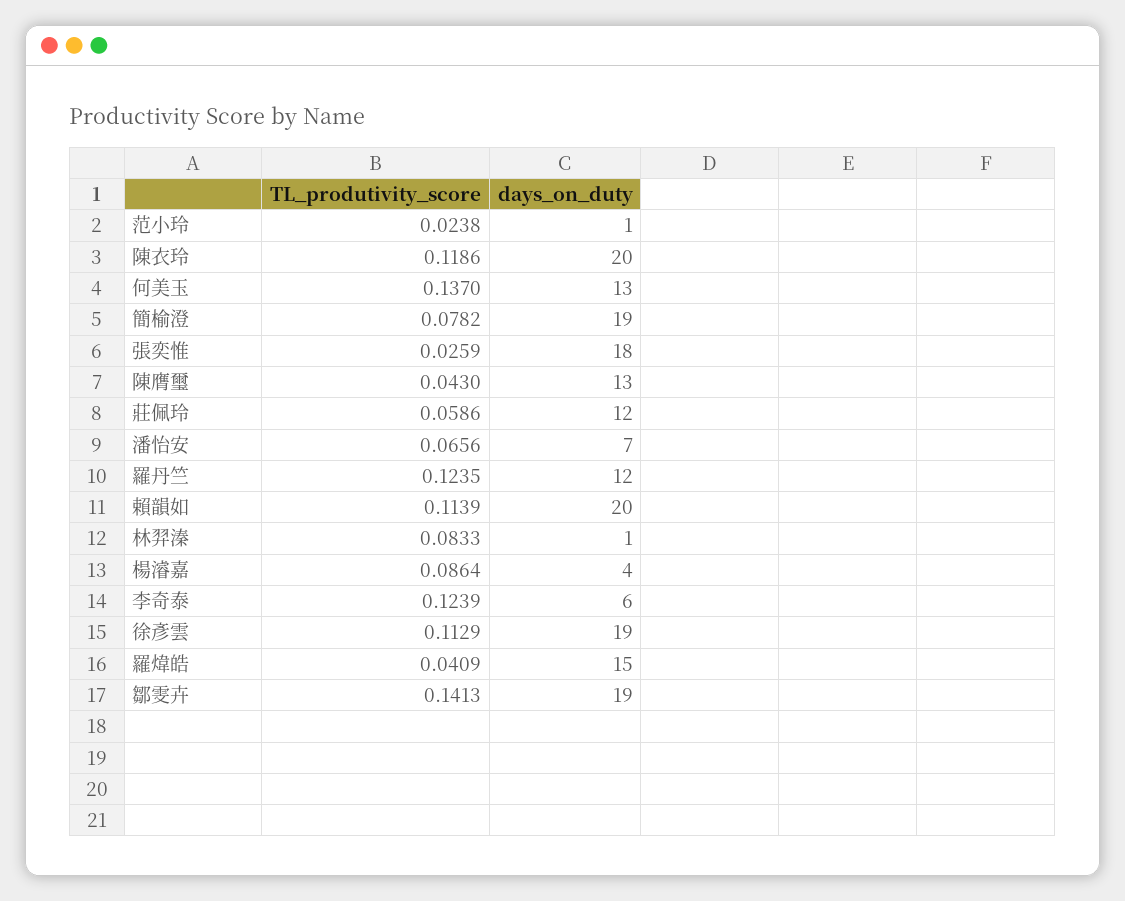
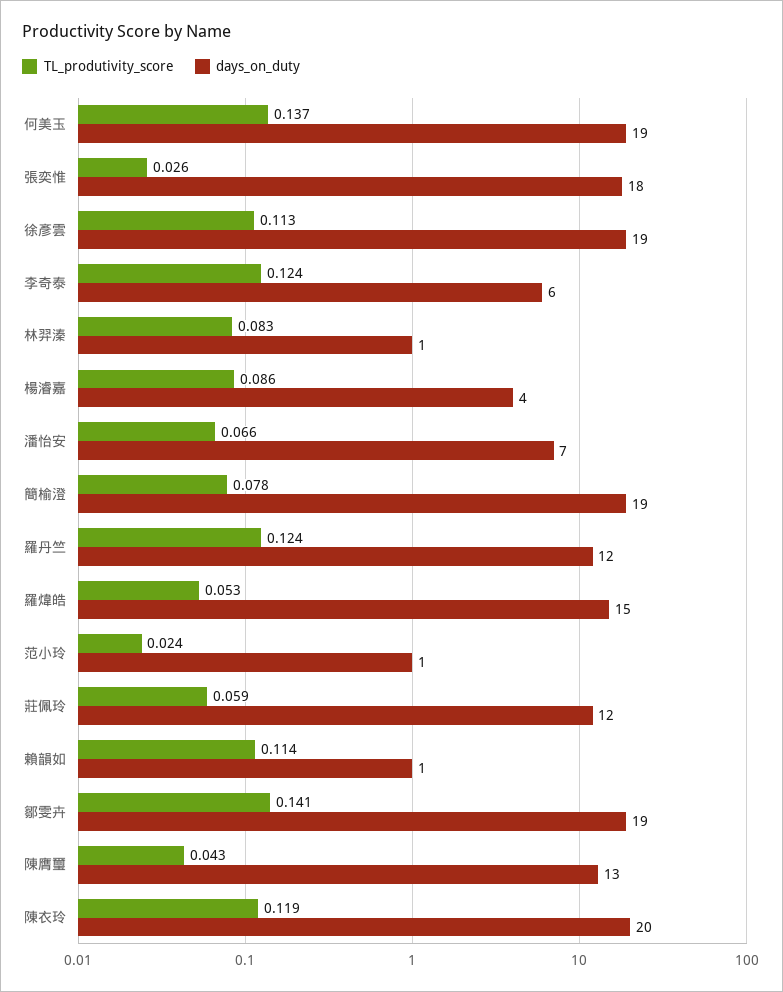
days_on_duty, 何美玉: 13 -> 19
days_on_duty, 賴韻如: 20 -> 1
TL_produtivity_score, 羅煒皓: 0.0409 -> 0.053

